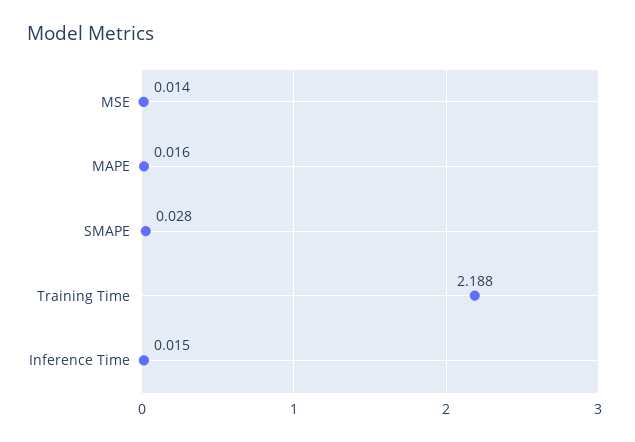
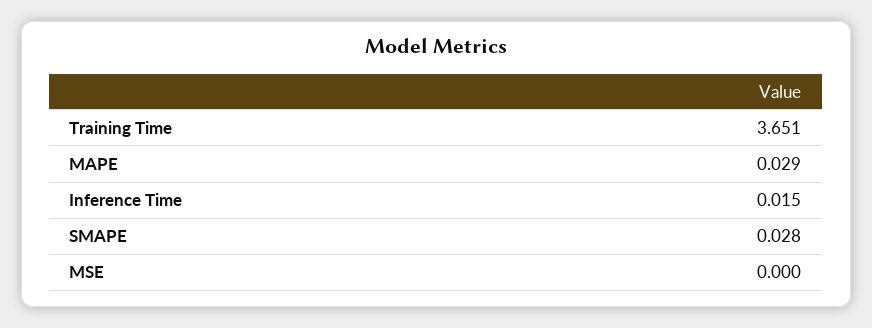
MSE: 0.014 -> 0
MAPE: 0.016 -> 0.029
Training Time: 2.188 -> 3.651

